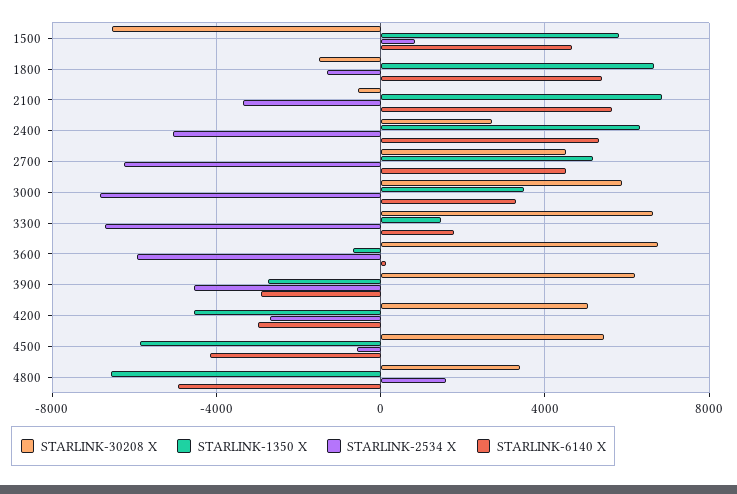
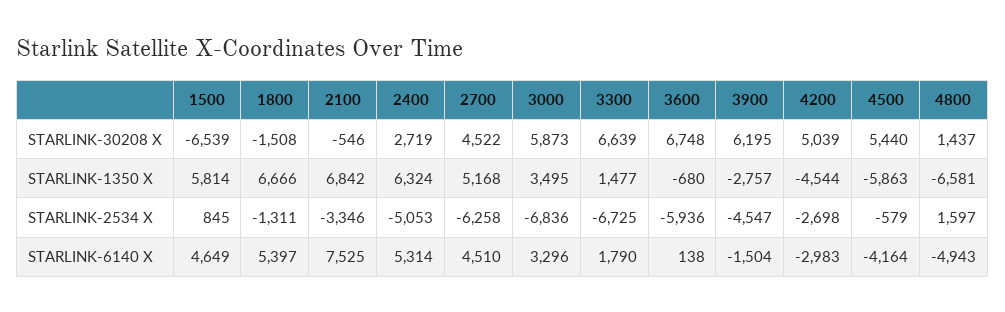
STARLINK-6140 X, 2100: 5500 -> 7525
STARLINK-6140 X, 3900: -3000 -> -1504
STARLINK-30208 X, 4800: 3500 -> 1437

